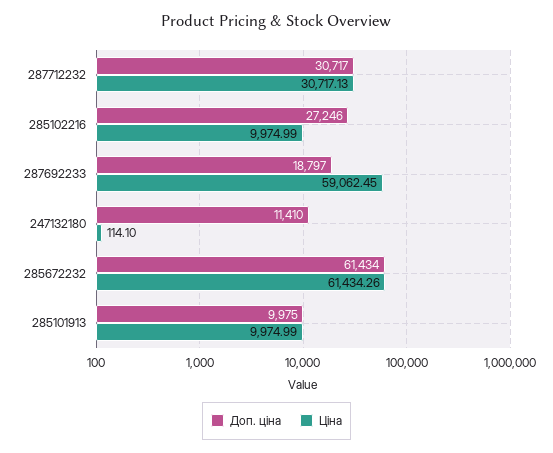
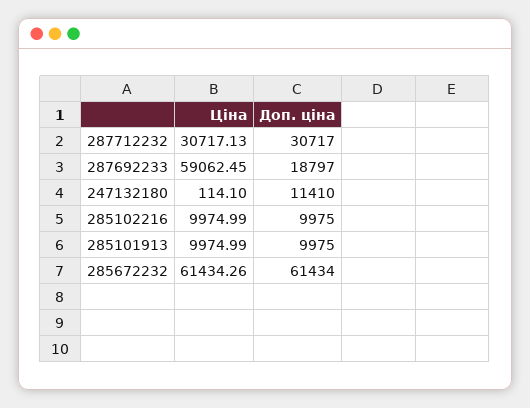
Доп. ціна, 285102216: 27246 -> 9975

